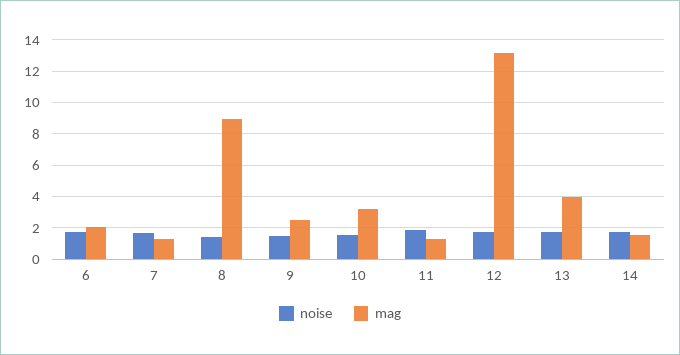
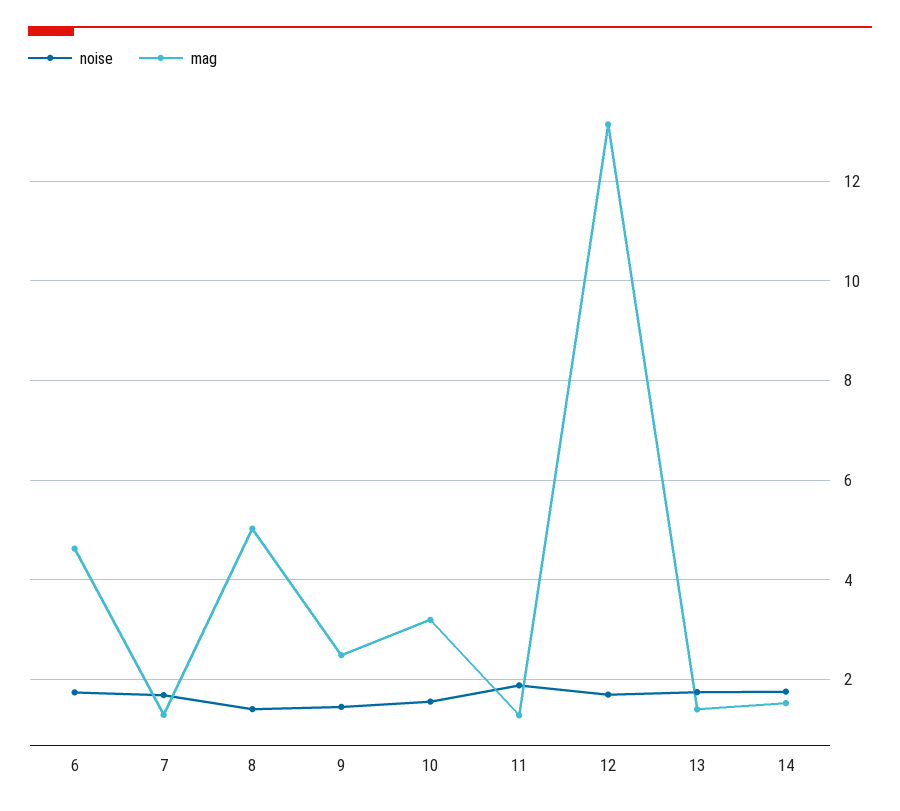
mag, 6: 2 -> 4.6
mag, 8: 9 -> 5
mag, 13: 4 -> 1.4

